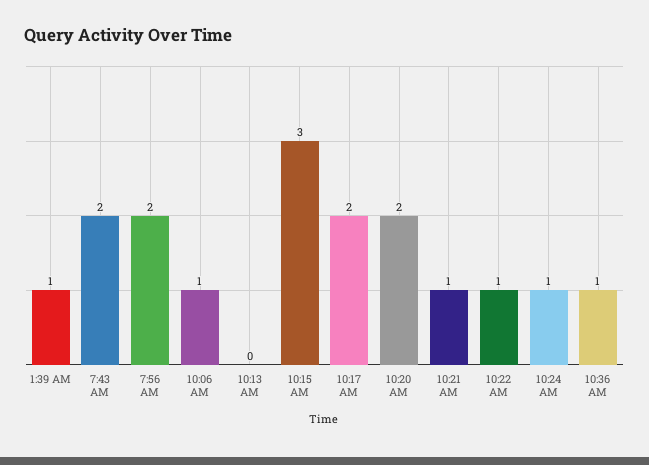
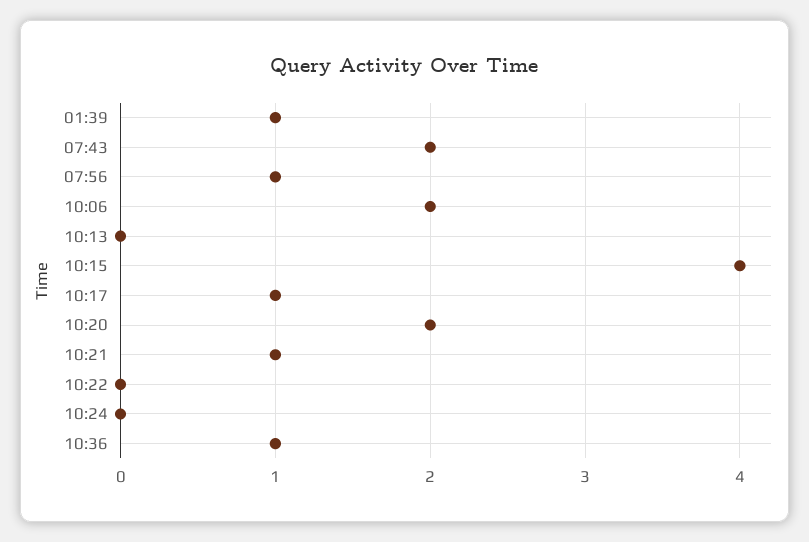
7:56 AM: 2 -> 1
10:06 AM: 1 -> 2
10:15 AM: 3 -> 4
10:17 AM: 2 -> 1
10:22 AM: 1 -> 0
10:24 AM: 1 -> 0

